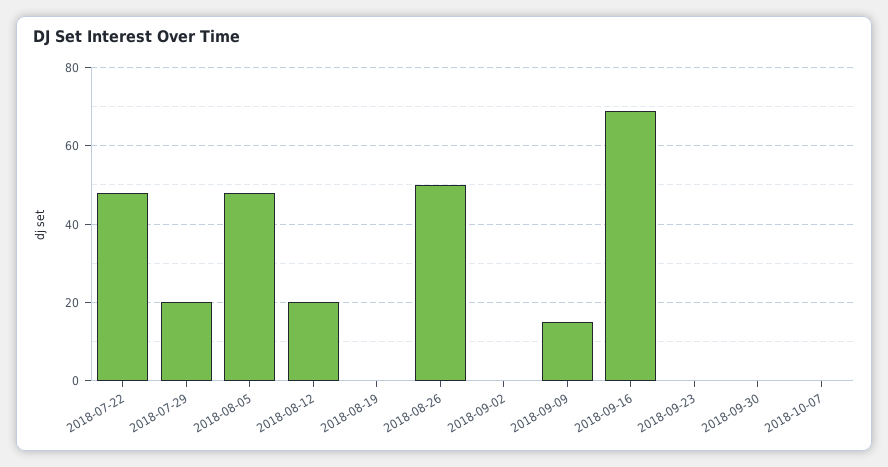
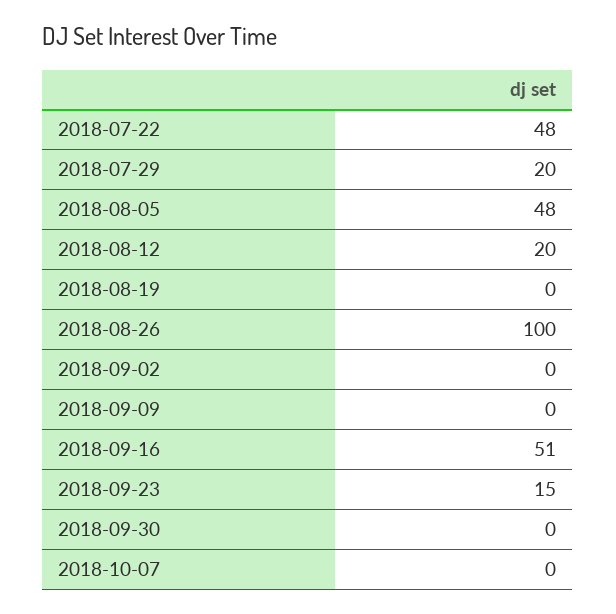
2018-08-26: 50 -> 100
2018-09-09: 15 -> 0
2018-09-16: 70 -> 51
2018-09-23: 0 -> 15

